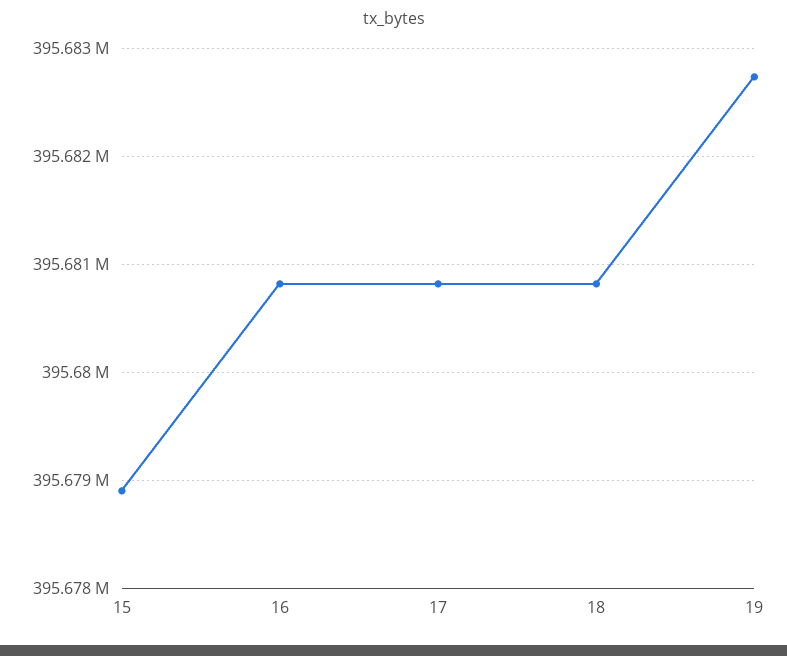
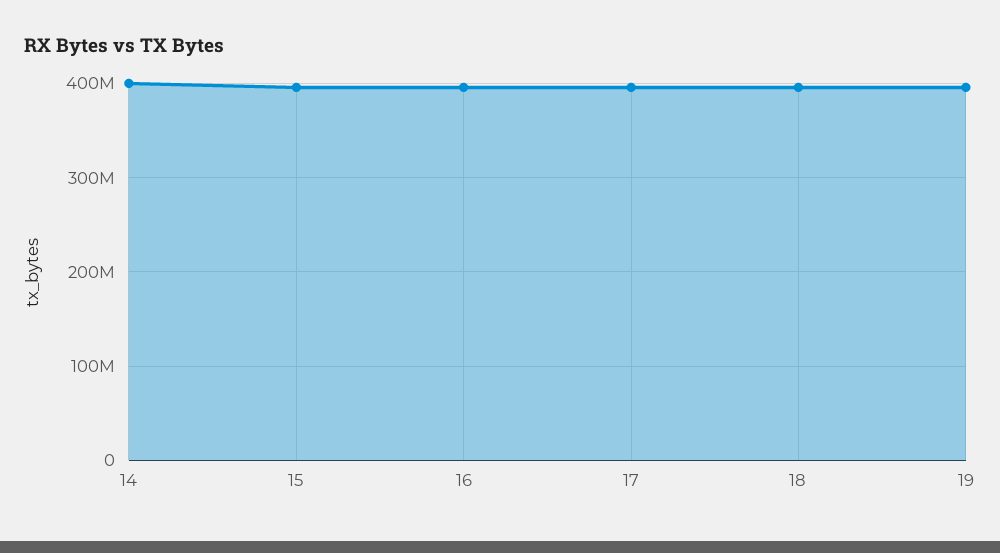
14: none -> 400000000

